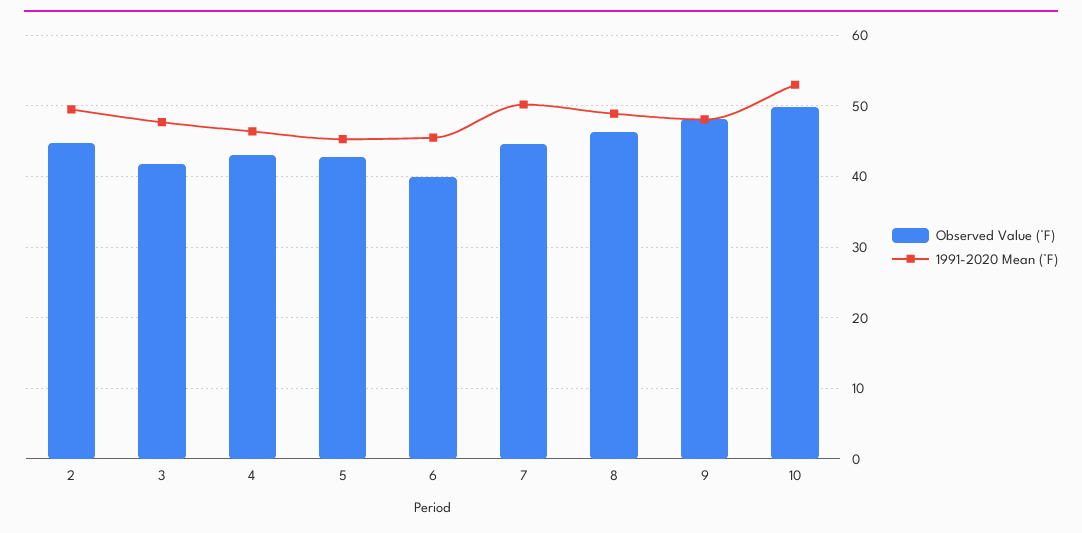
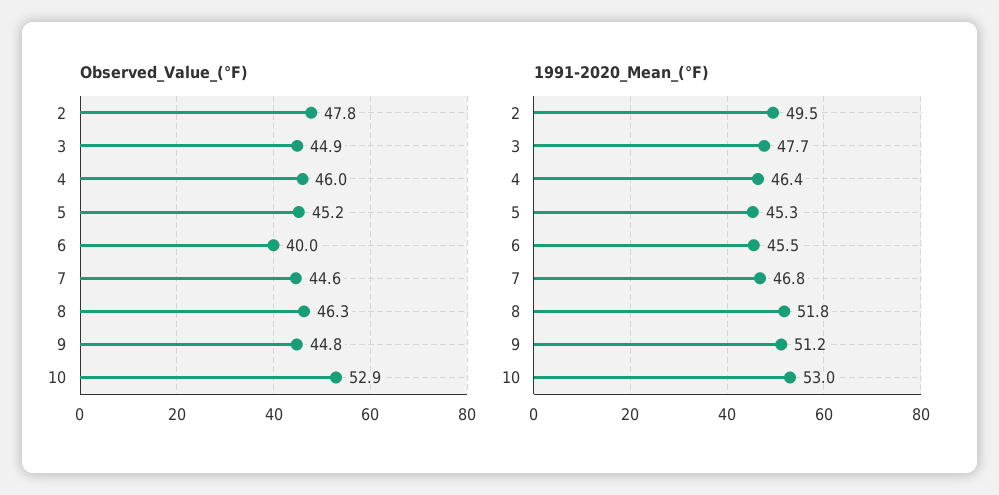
Observed Value (°F), 2: 45 -> 47.8
Observed Value (°F), 3: 42 -> 44.9
Observed Value (°F), 4: 43 -> 46
Observed Value (°F), 5: 43 -> 45.2
1991-2020 Mean (°F), 7: 50 -> 46.8
1991-2020 Mean (°F), 8: 49 -> 51.8
Observed Value (°F), 9: 48 -> 44.8
1991-2020 Mean (°F), 9: 48 -> 51.2
Observed Value (°F), 10: 50 -> 52.9

